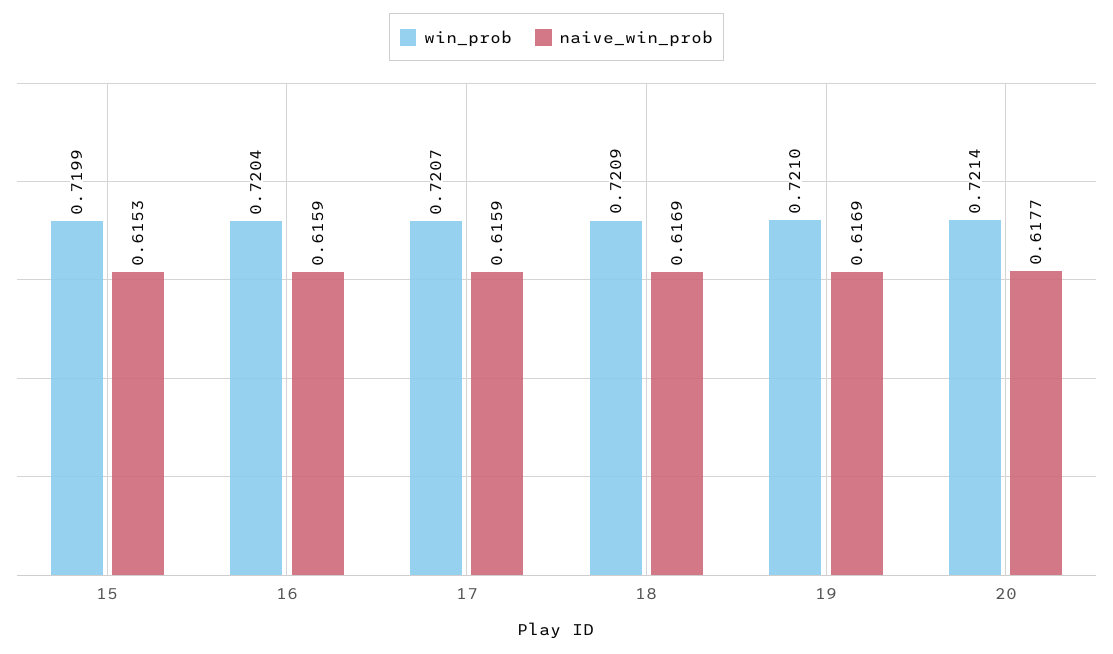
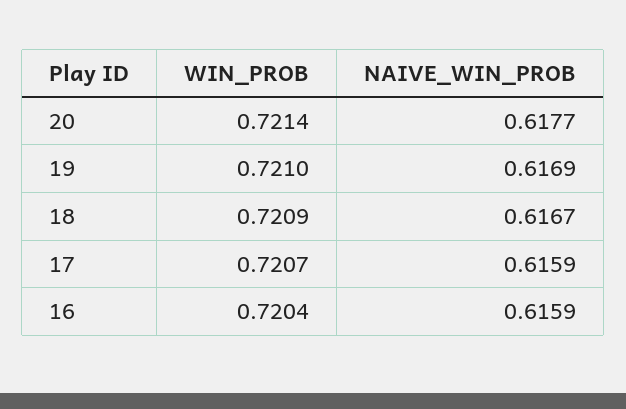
win_prob, 15: 0.7199 -> none
naive_win_prob, 15: 0.6153 -> none
naive_win_prob, 18: 0.6169 -> 0.6167

